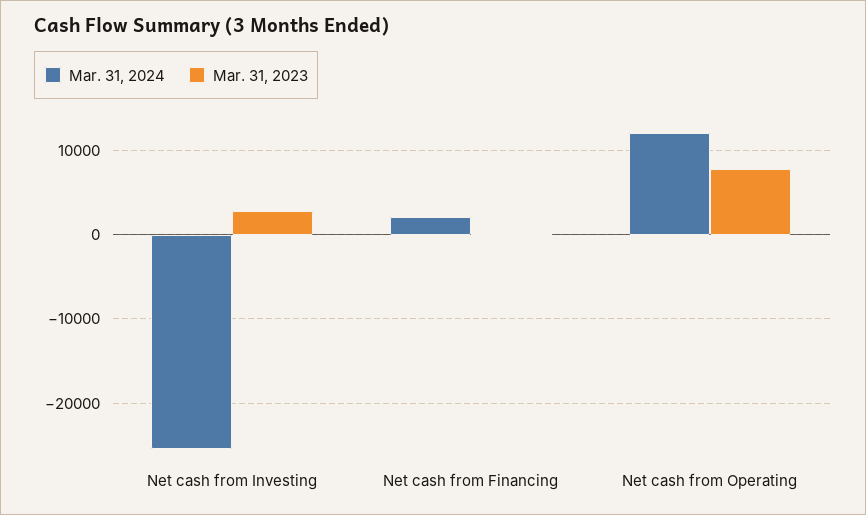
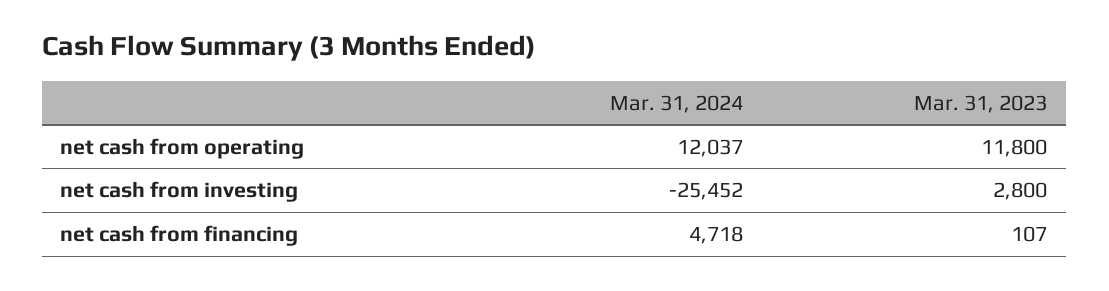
Mar. 31, 2024, Net cash from Financing: 2000 -> 4718
Mar. 31, 2023, Net cash from Operating: 8000 -> 11800

